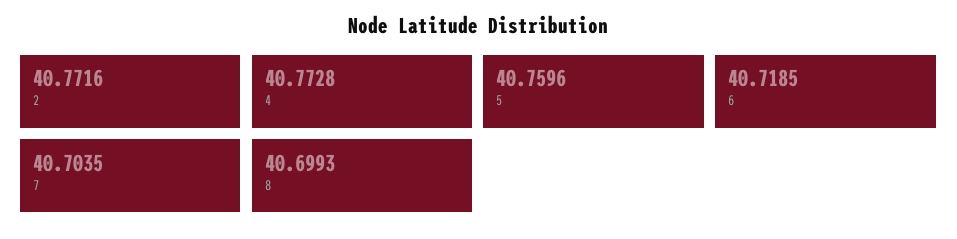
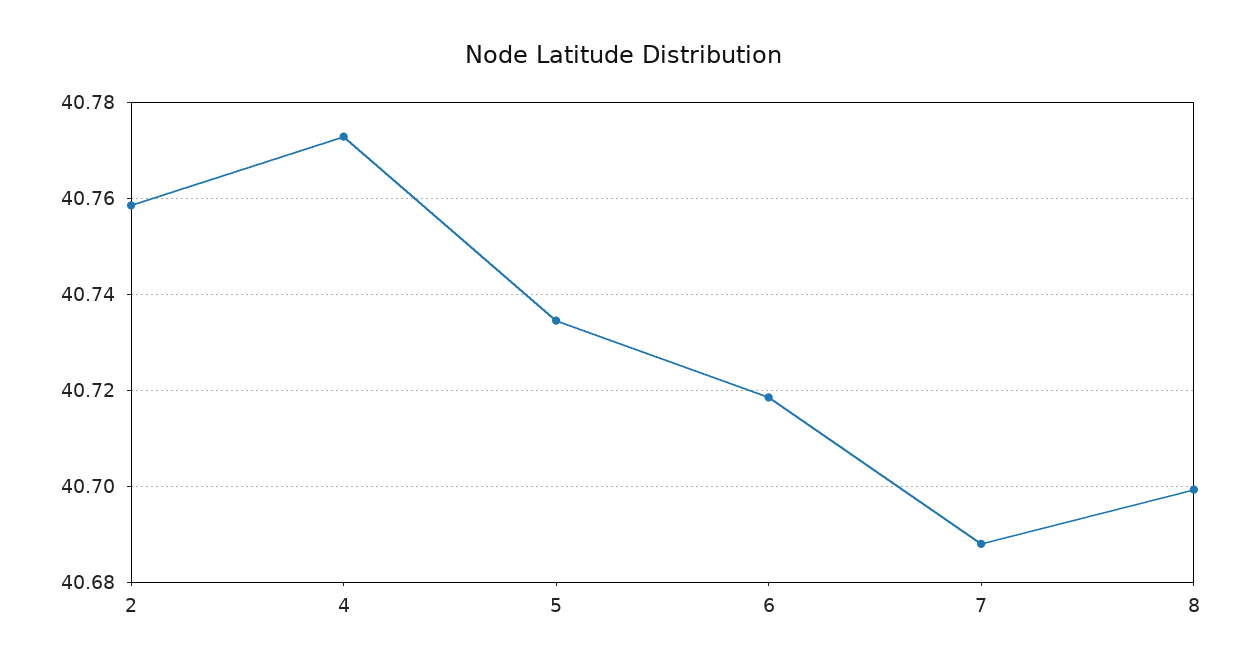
2: 40.7716 -> 40.758
5: 40.7596 -> 40.734
7: 40.7035 -> 40.688

